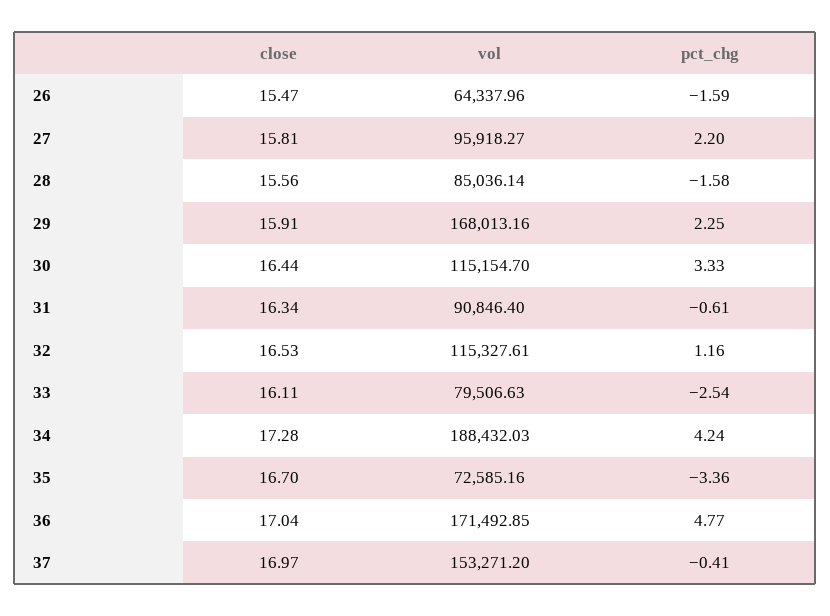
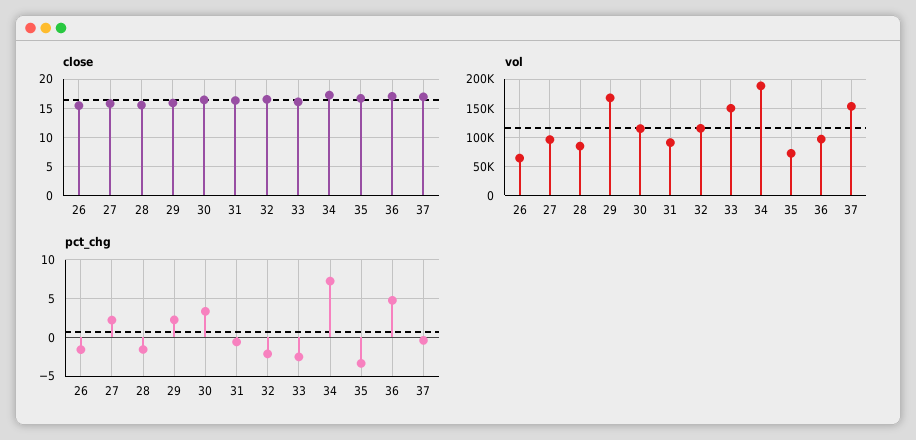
pct_chg, 32: 1.16 -> -2
vol, 33: 79506.63 -> 150000
pct_chg, 34: 4.24 -> 7
vol, 36: 171492.85 -> 100000

